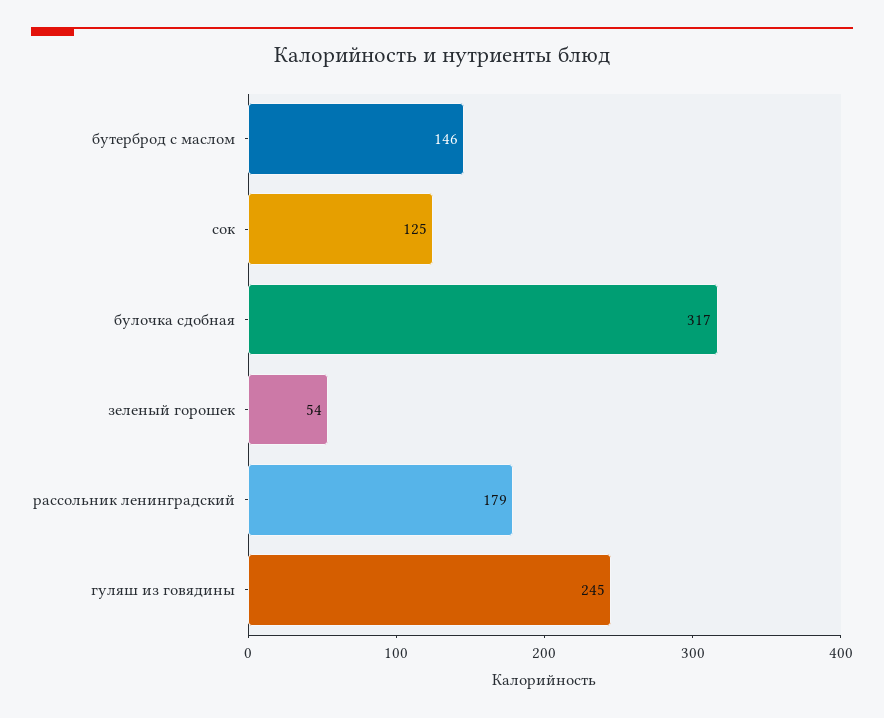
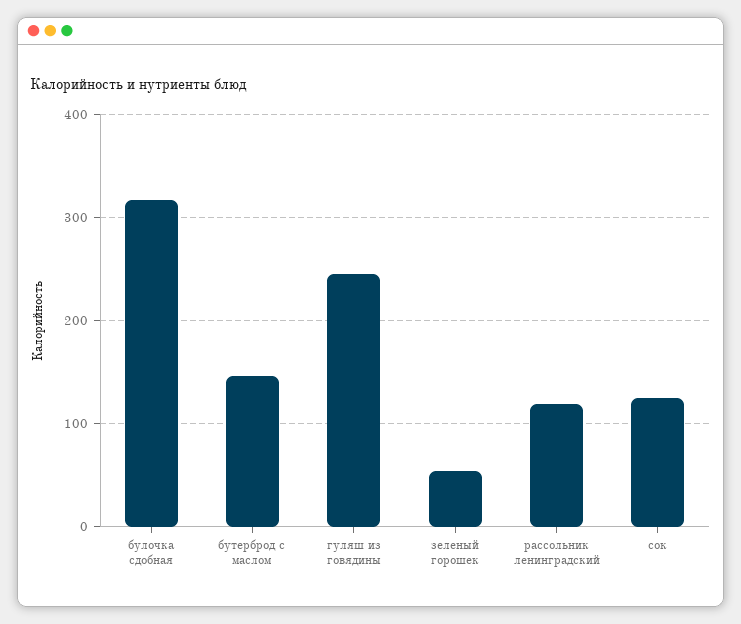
рассольник ленинградский: 179 -> 120

